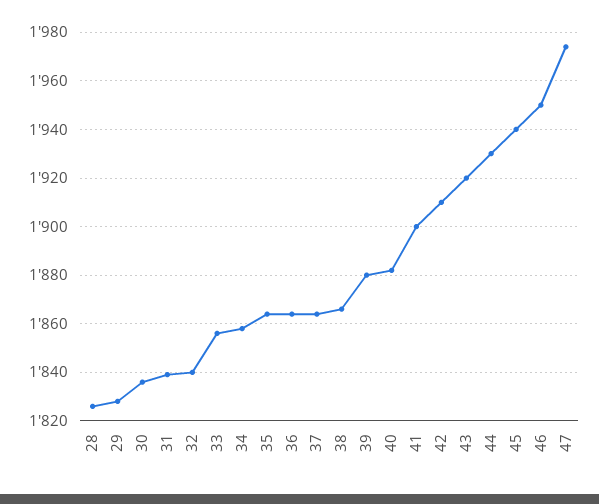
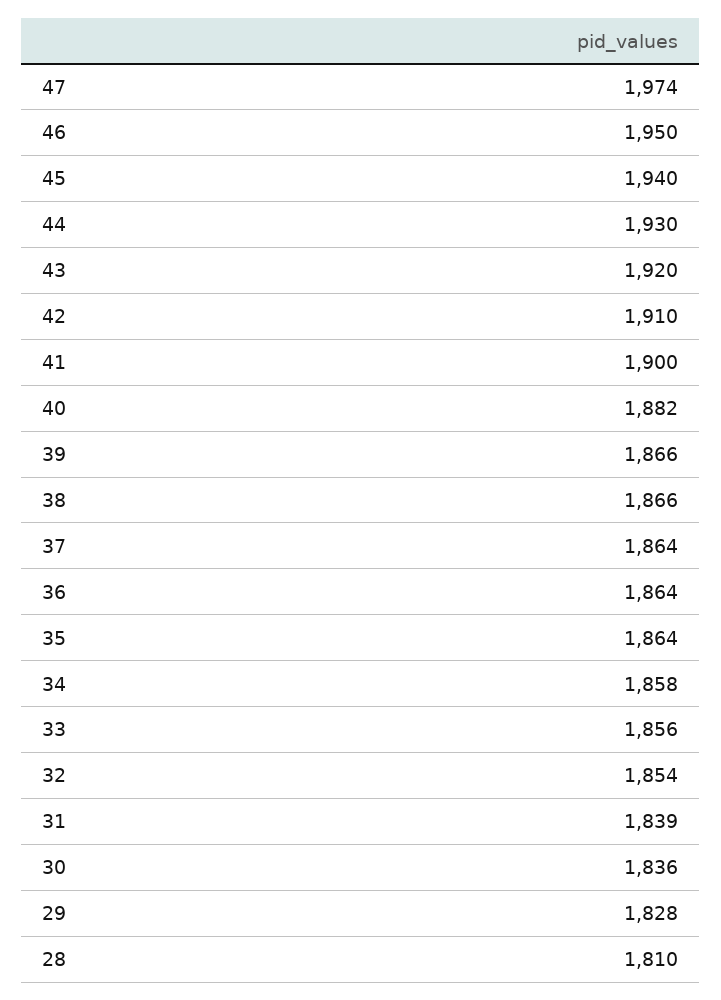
28: 1825 -> 1810
32: 1840 -> 1854
39: 1880 -> 1866

